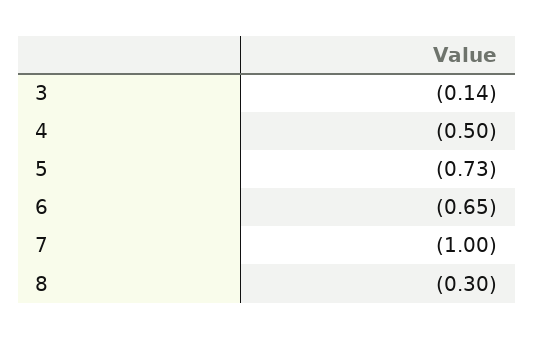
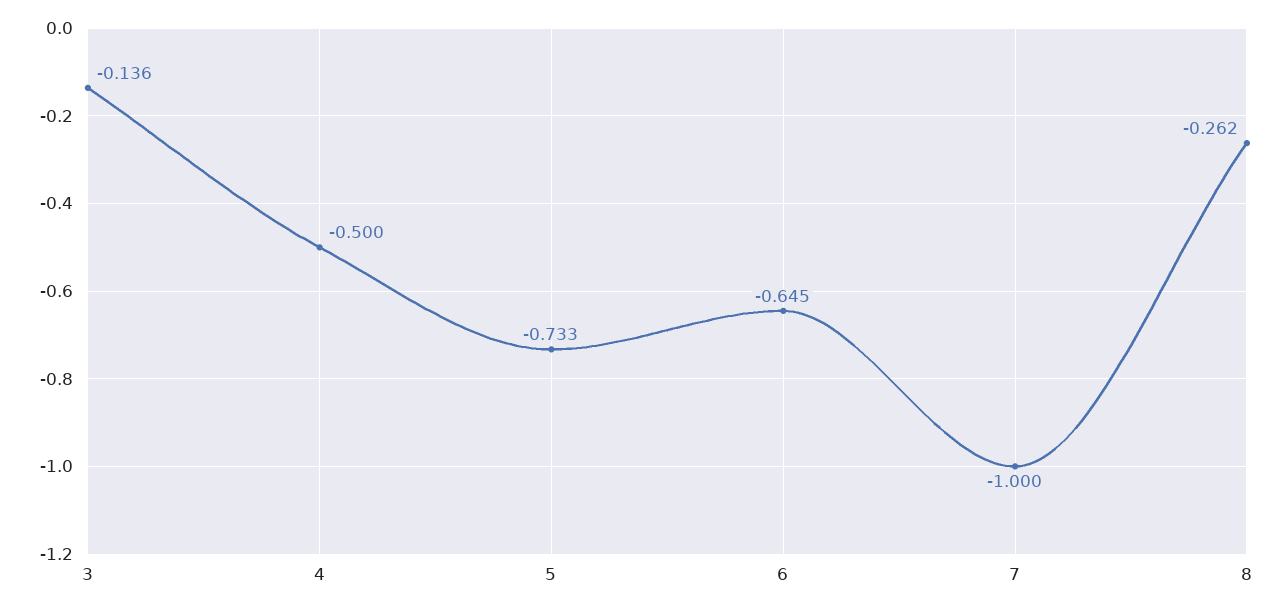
8: -0.3 -> -0.262

